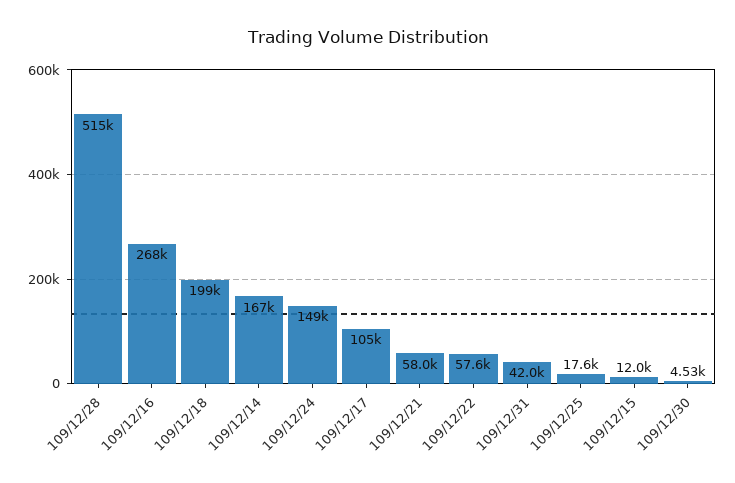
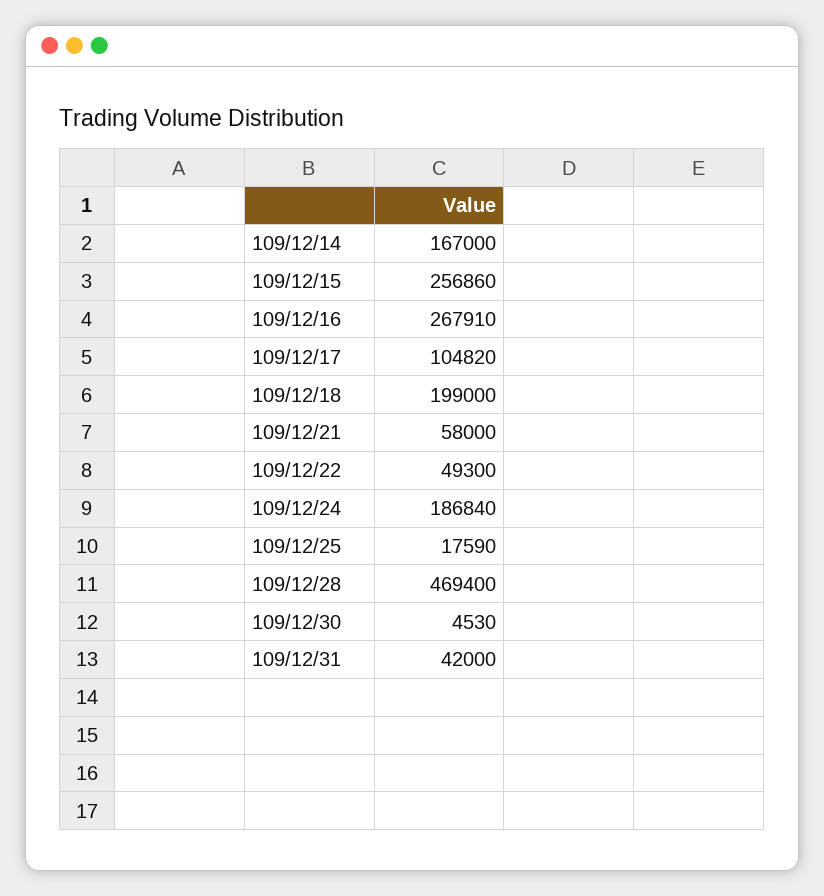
109/12/28: 515000 -> 469400
109/12/24: 149000 -> 186840
109/12/22: 57600 -> 49300
109/12/15: 12000 -> 256860

